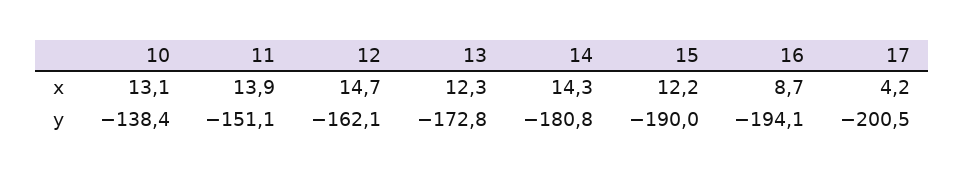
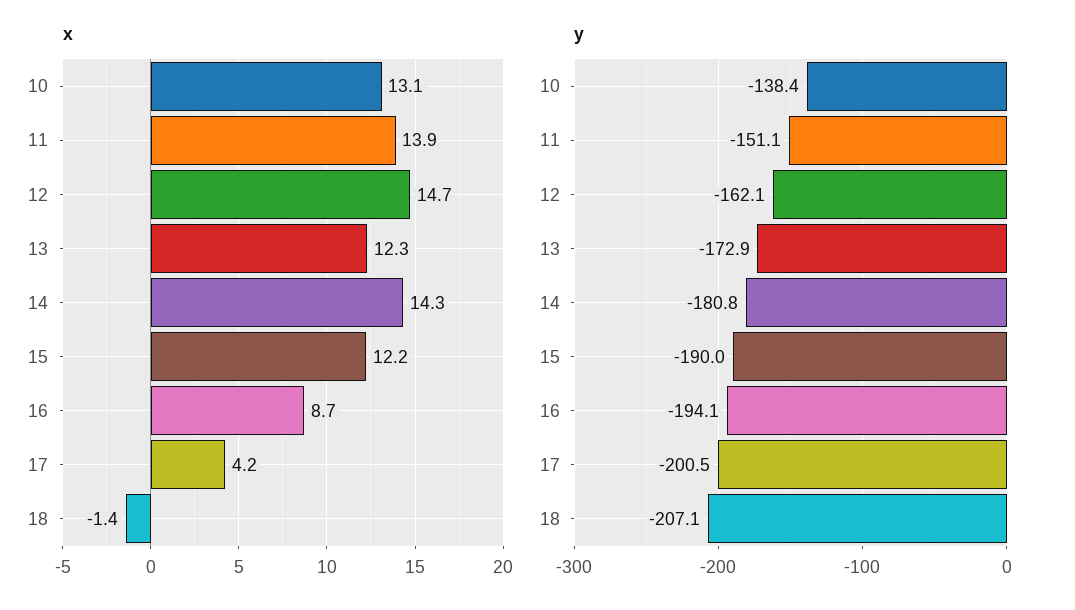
y, 13: -172.8 -> -172.9
x, 18: none -> -1.4
y, 18: none -> -207.1

